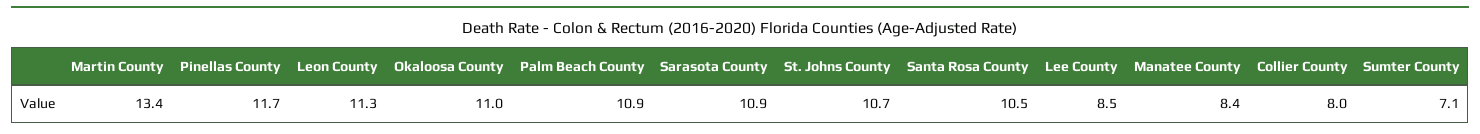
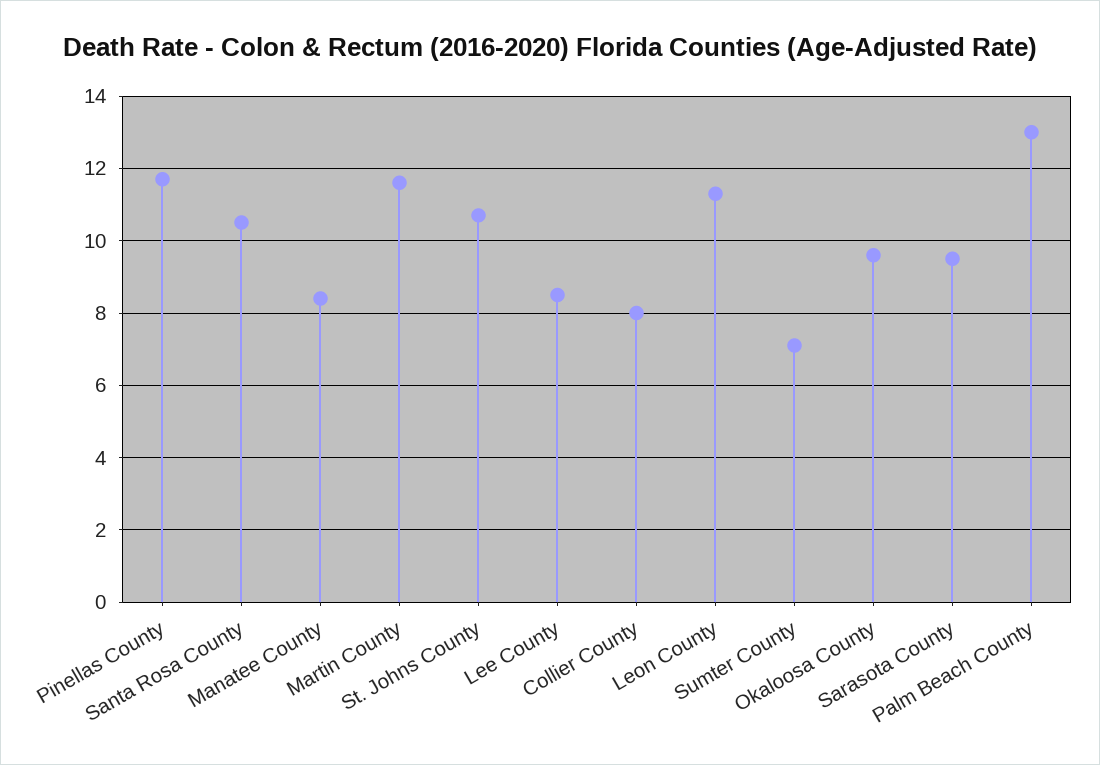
Martin County: 13.4 -> 11.5
Okaloosa County: 11 -> 9.5
Palm Beach County: 10.9 -> 13
Sarasota County: 10.9 -> 9.5

